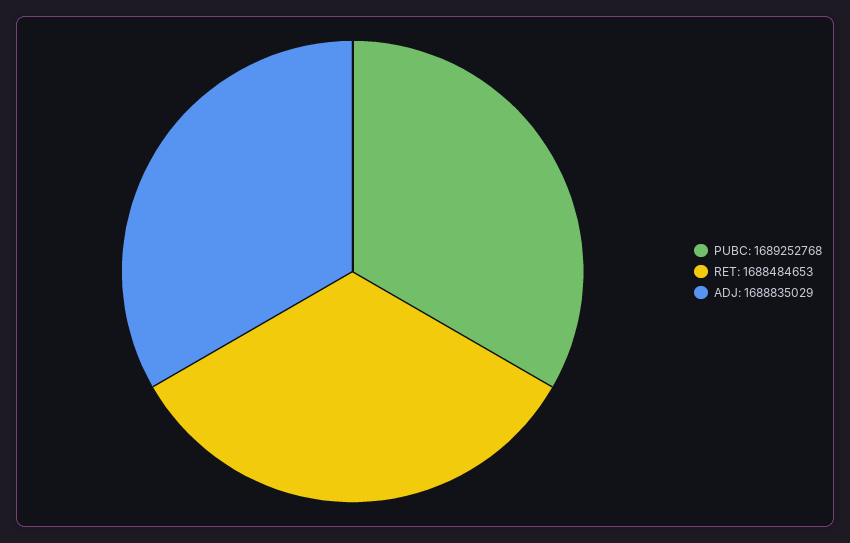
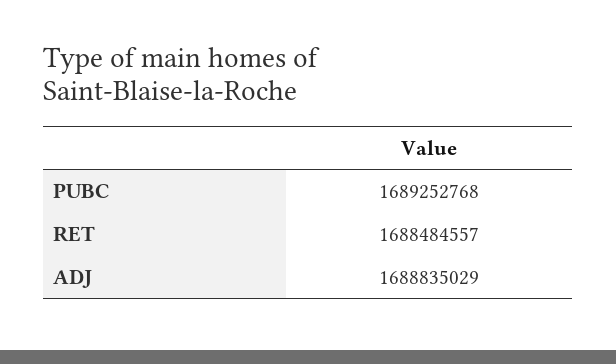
RET: 1688484653 -> 1688484557

